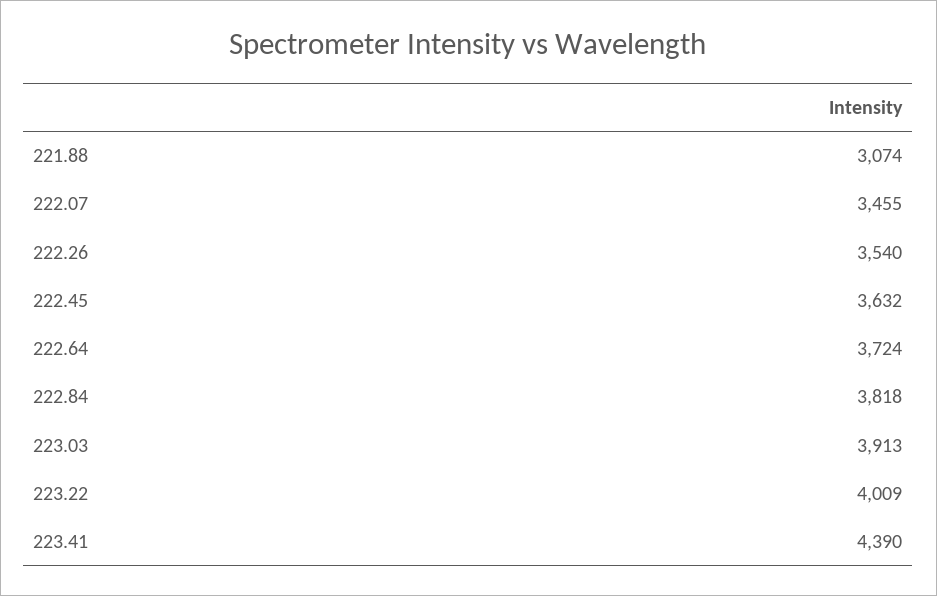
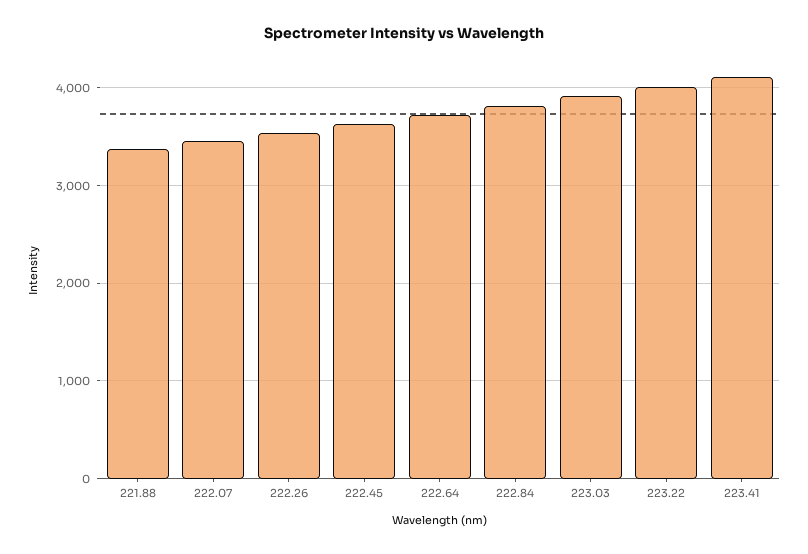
221.88: 3074 -> 3400
223.41: 4390 -> 4100

